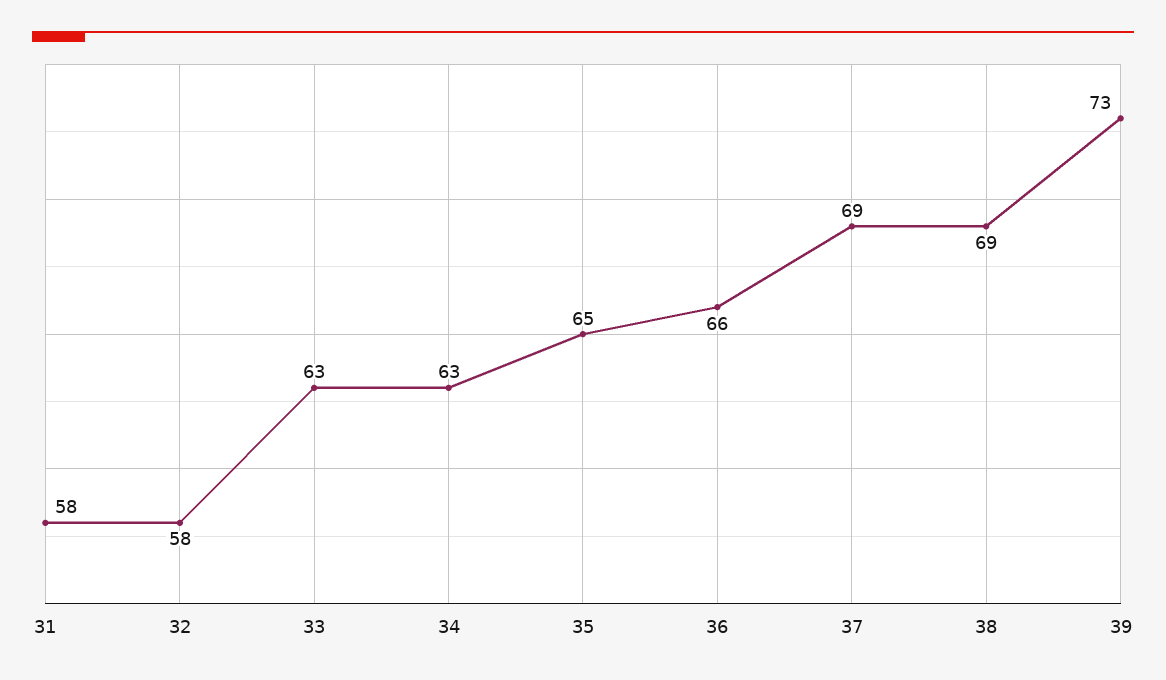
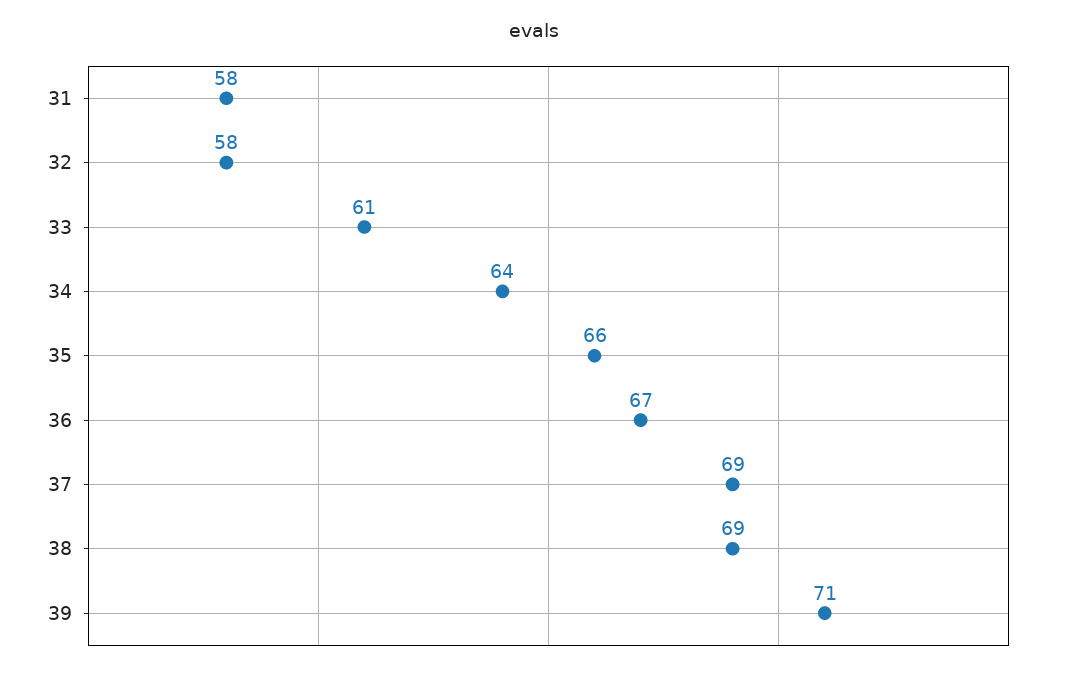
33: 63 -> 61
34: 63 -> 64
35: 65 -> 66
36: 66 -> 67
39: 73 -> 71

